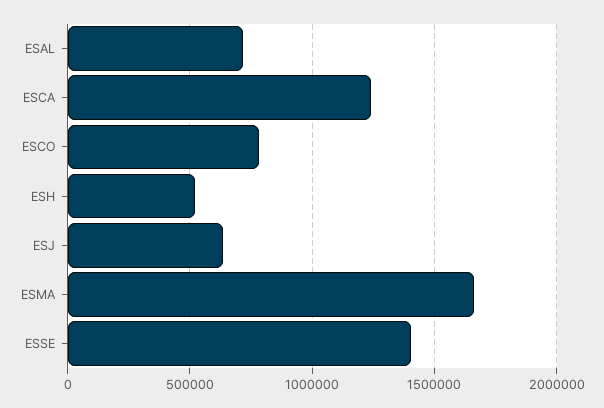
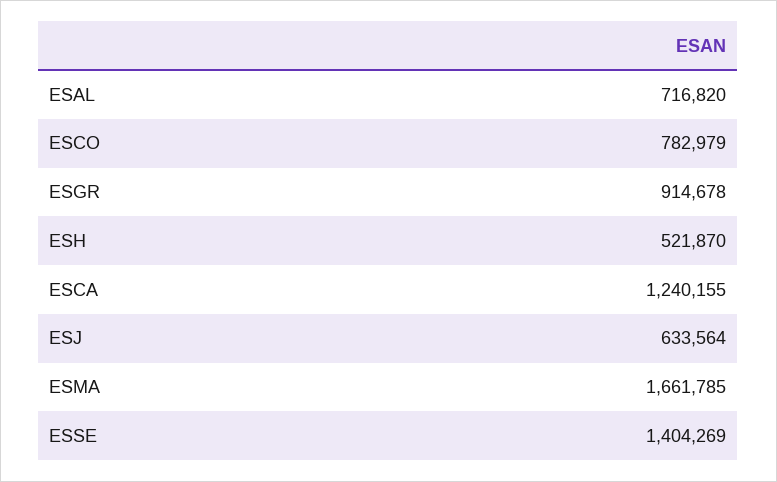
ESGR: none -> 914678

